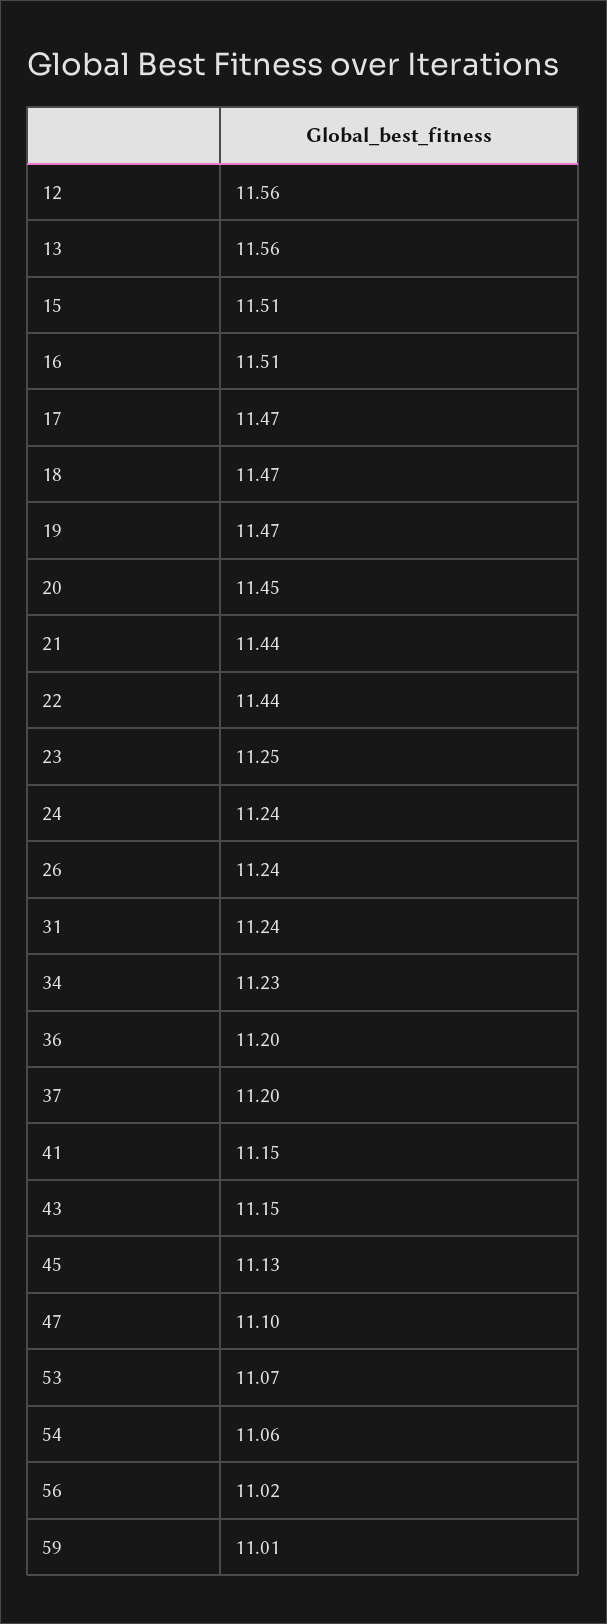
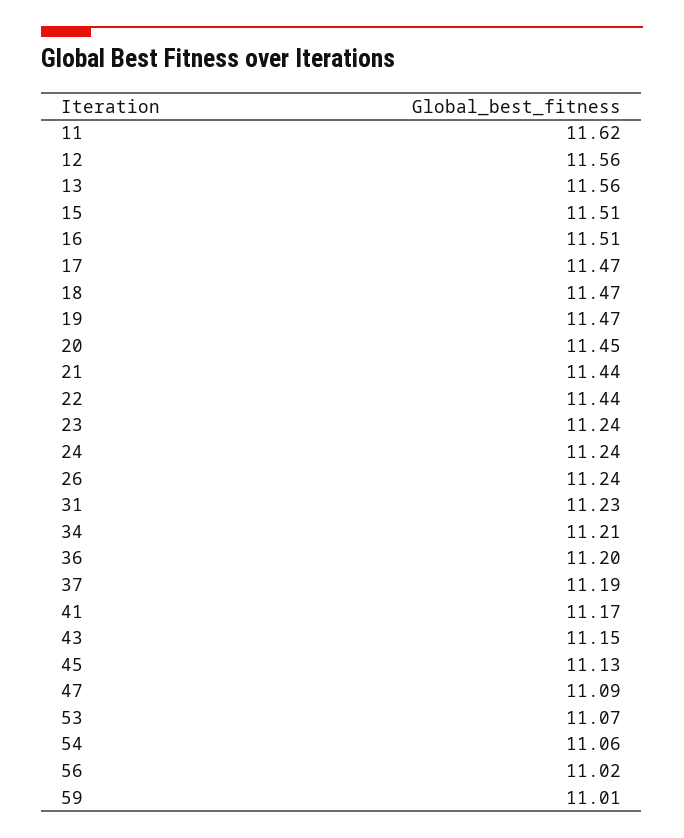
23: 11.25 -> 11.24
31: 11.24 -> 11.23
34: 11.23 -> 11.21
37: 11.2 -> 11.19
41: 11.15 -> 11.17
47: 11.1 -> 11.09
11: none -> 11.62

